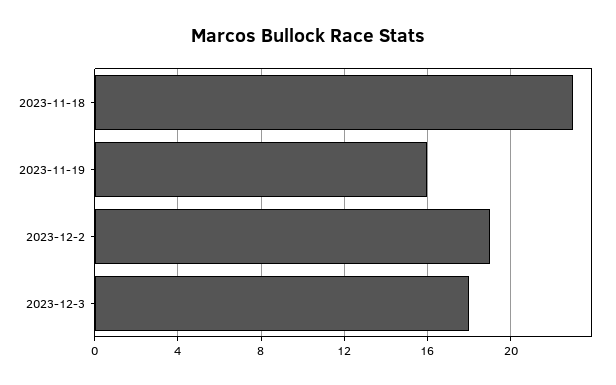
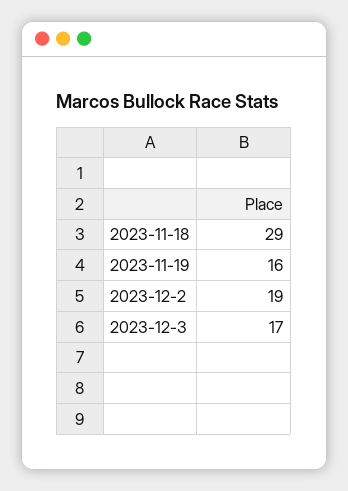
2023-11-18: 23 -> 29
2023-12-3: 18 -> 17

